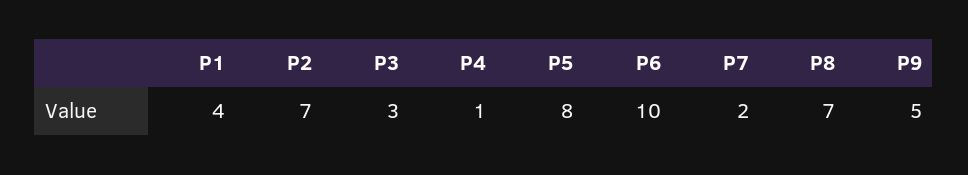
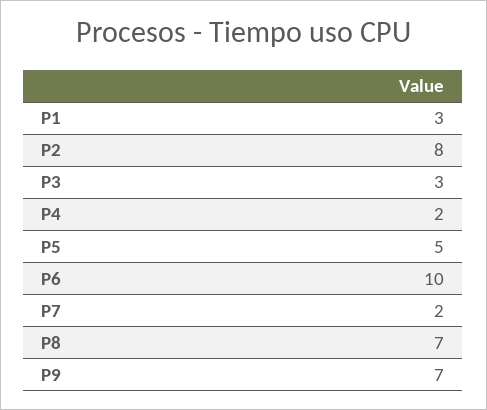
P1: 4 -> 3
P2: 7 -> 8
P4: 1 -> 2
P5: 8 -> 5
P9: 5 -> 7

